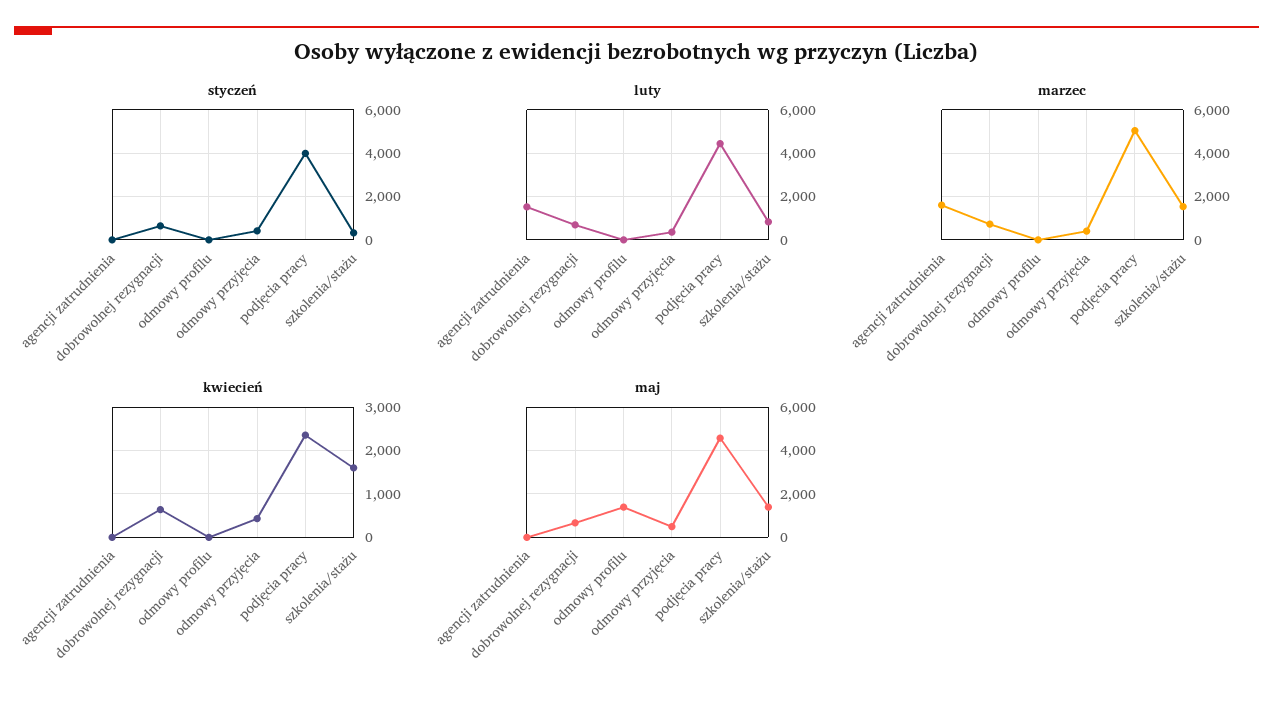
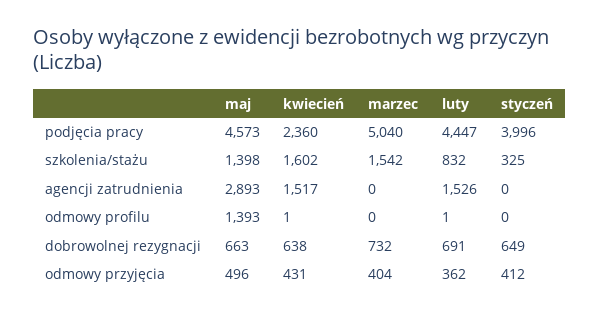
marzec, agencji zatrudnienia: 1500 -> 0
kwiecień, agencji zatrudnienia: 0 -> 1517
maj, agencji zatrudnienia: 0 -> 2893

